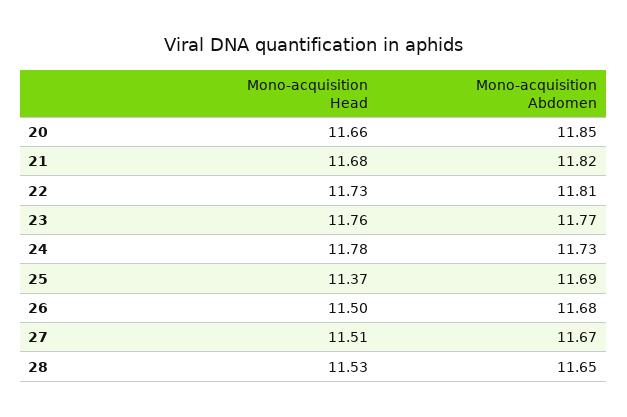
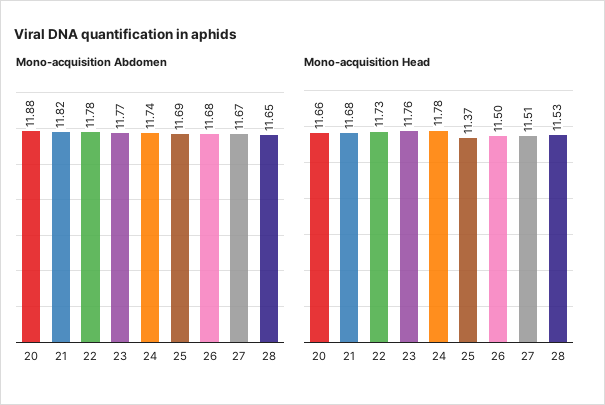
Mono-acquisition Abdomen, 20: 11.85 -> 11.88
Mono-acquisition Abdomen, 22: 11.81 -> 11.78
Mono-acquisition Abdomen, 24: 11.73 -> 11.74

